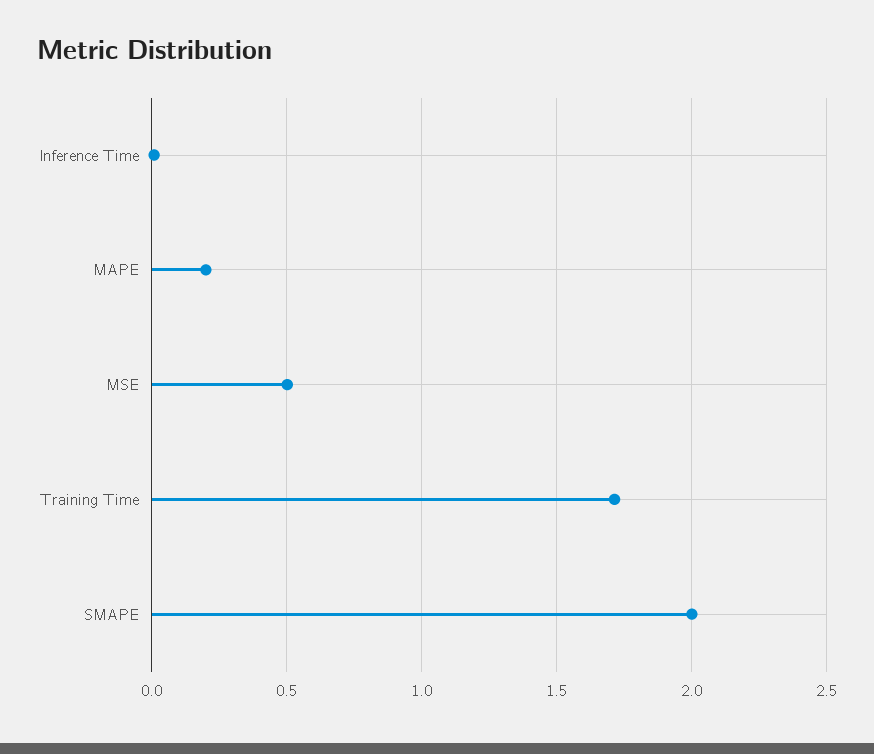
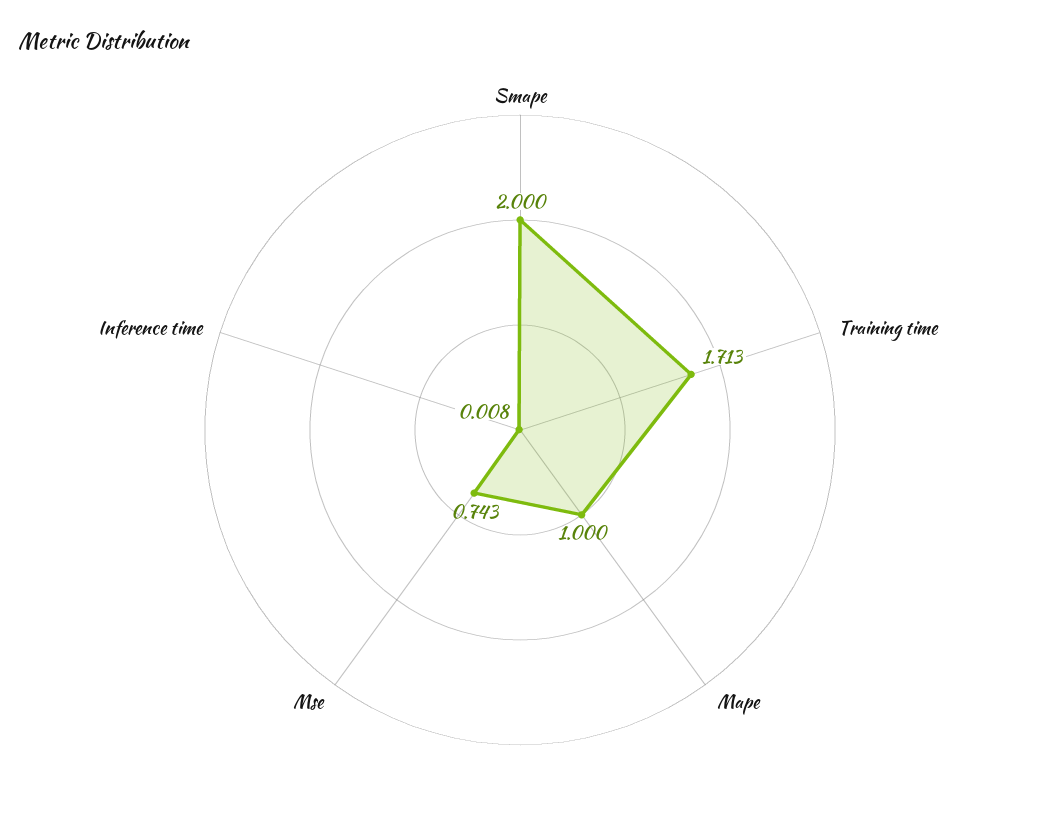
MAPE: 0.2 -> 1
MSE: 0.5 -> 0.743

